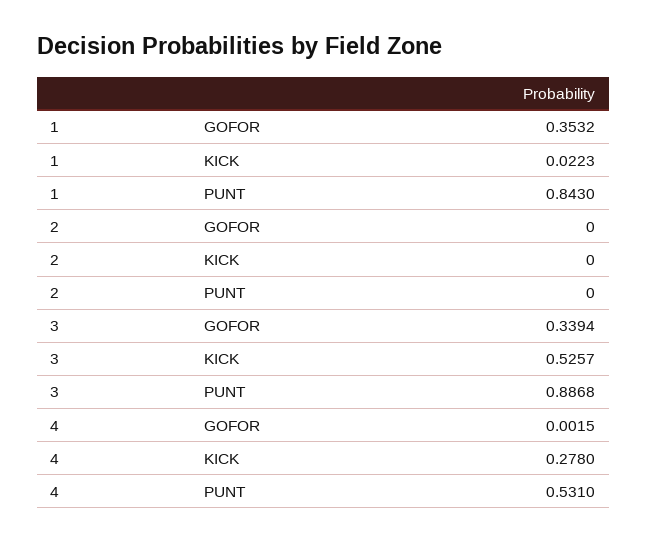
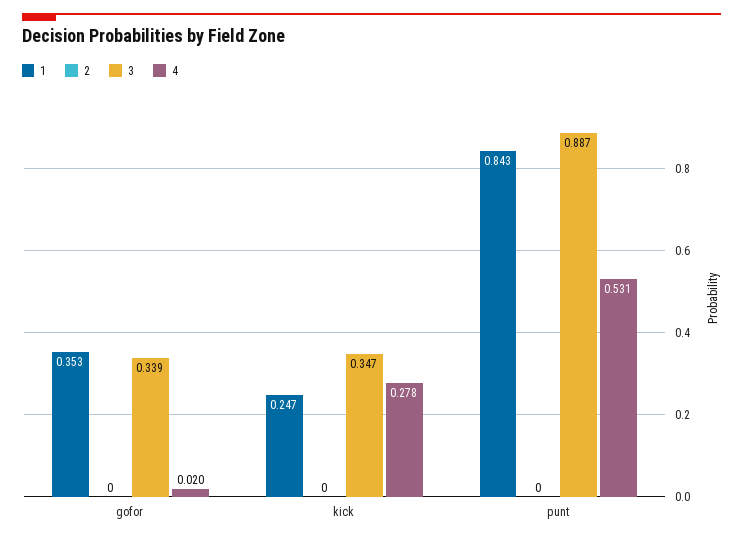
1, KICK: 0.0223 -> 0.247
3, KICK: 0.5257 -> 0.347
4, GOFOR: 0.0015 -> 0.02

